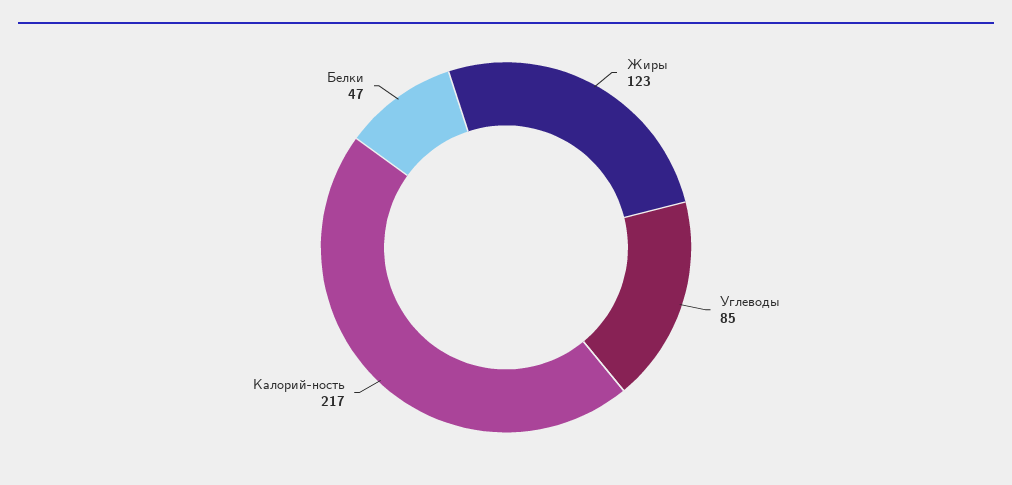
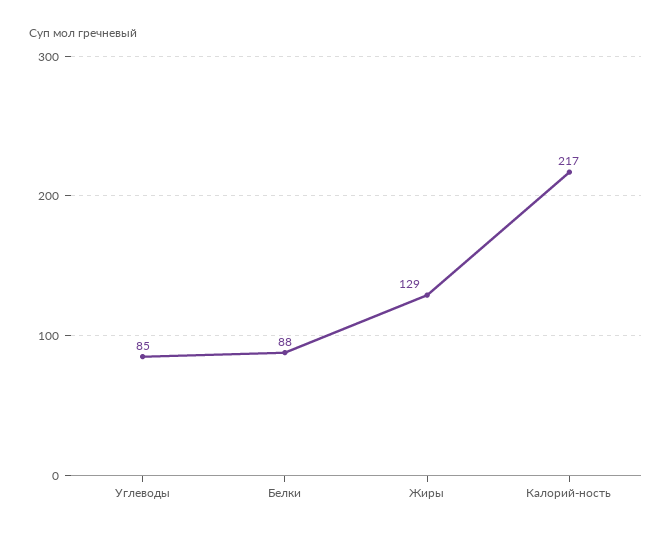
Жиры: 123 -> 129
Белки: 47 -> 88

